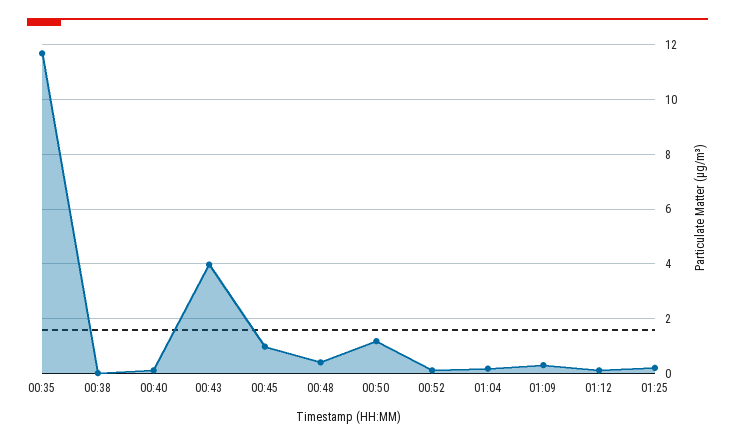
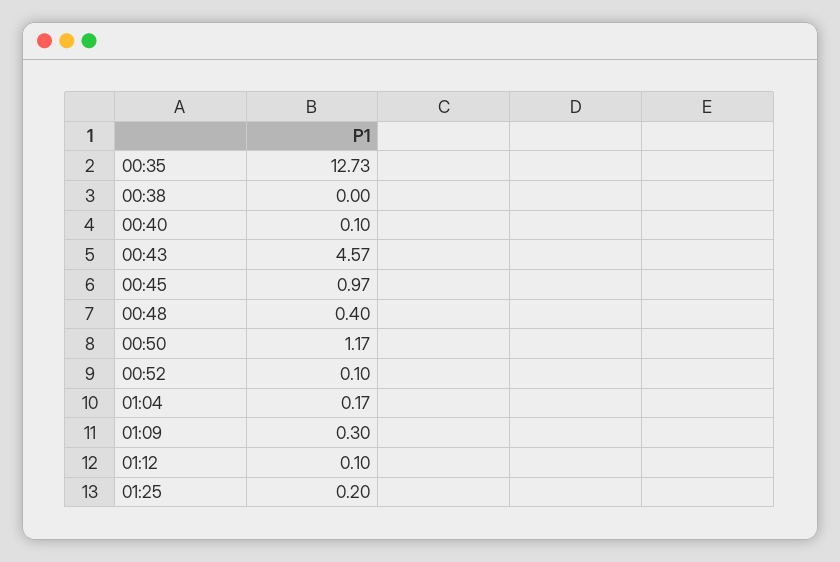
00:35: 11.75 -> 12.73
00:43: 4 -> 4.57

